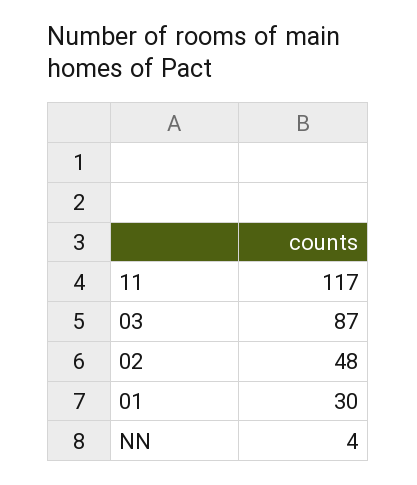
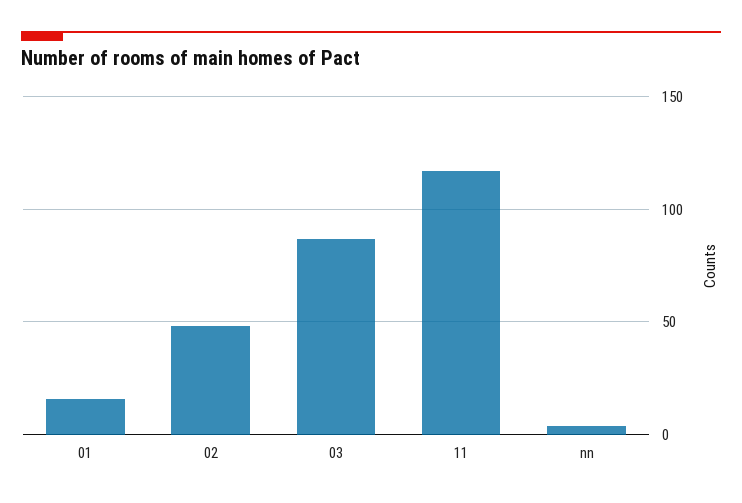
01: 30 -> 15

